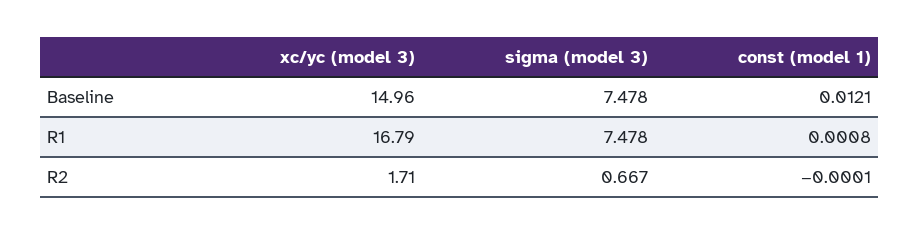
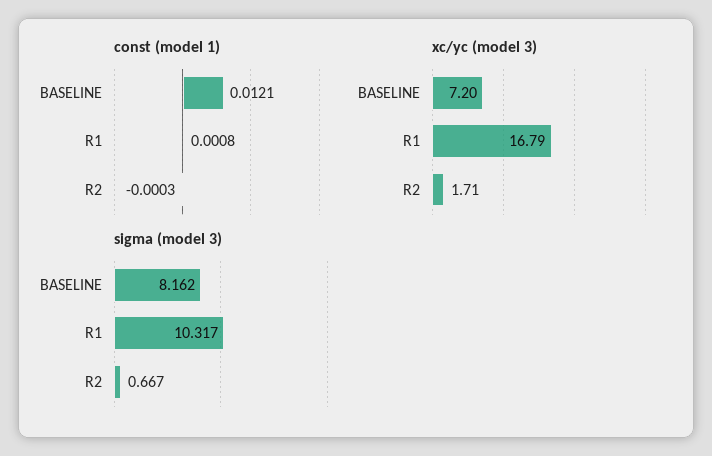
xc/yc (model 3), Baseline: 14.96 -> 7.2
sigma (model 3), Baseline: 7.478 -> 8.162
sigma (model 3), R1: 7.478 -> 10.317
const (model 1), R2: -0.0001 -> -0.0003

